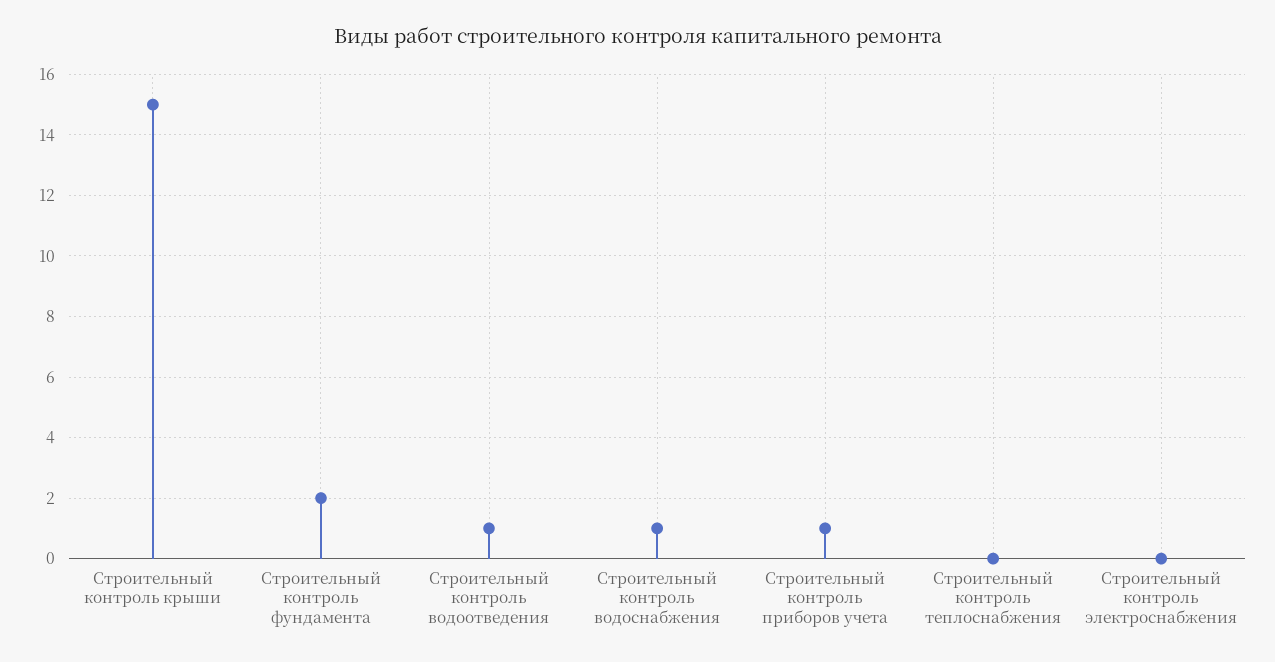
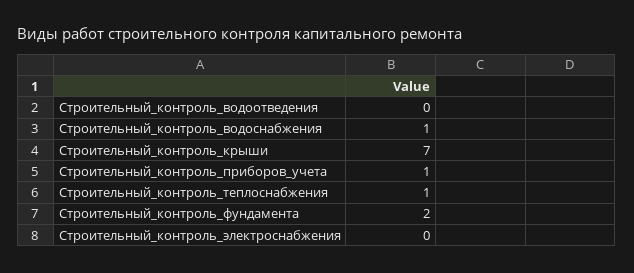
Строительный контроль крыши: 15 -> 7
Строительный контроль водоотведения: 1 -> 0
Строительный контроль теплоснабжения: 0 -> 1

